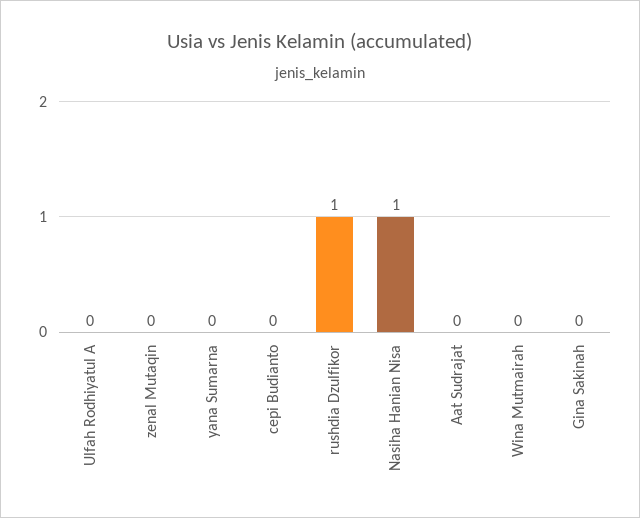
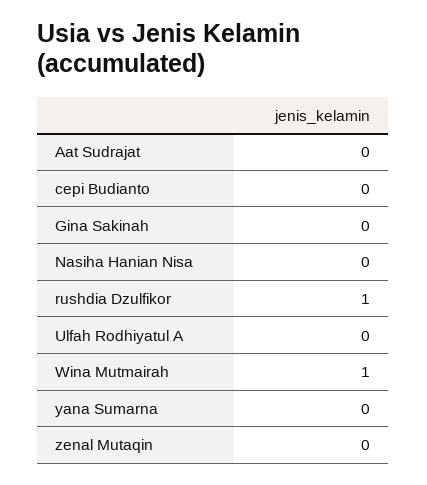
Nasiha Hanian Nisa: 1 -> 0
Wina Mutmairah: 0 -> 1

